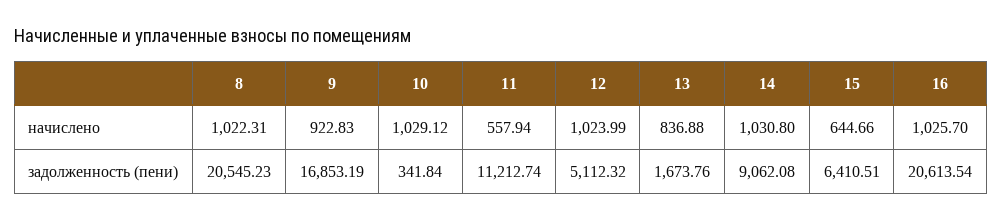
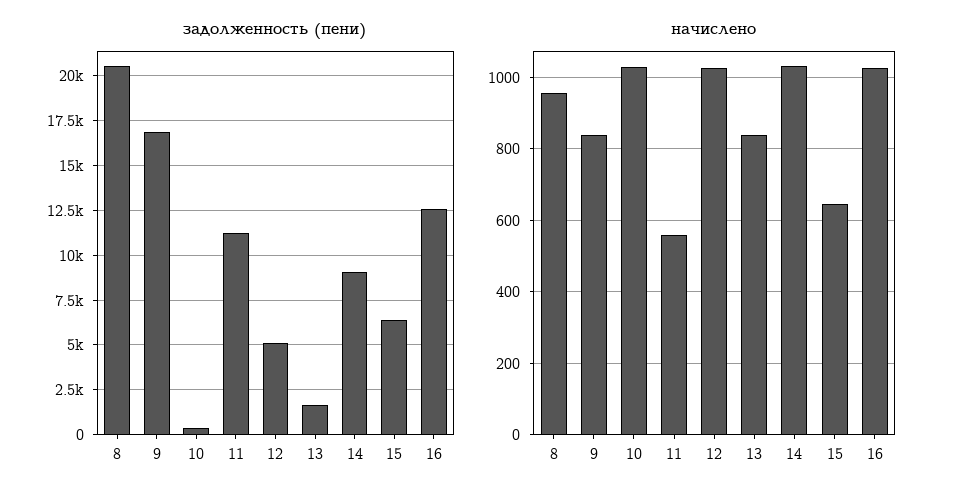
начислено, 8: 1022.31 -> 960
начислено, 9: 922.83 -> 840
задолженность (пени), 16: 20613.54 -> 12500

